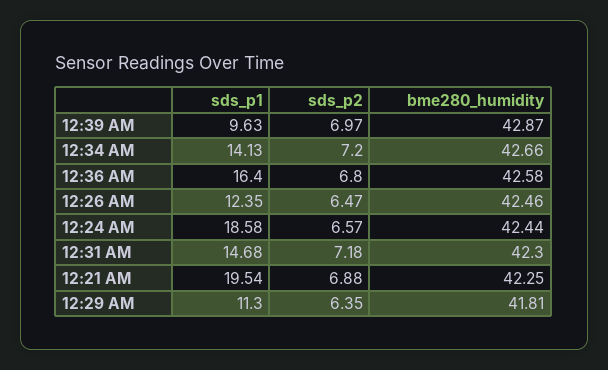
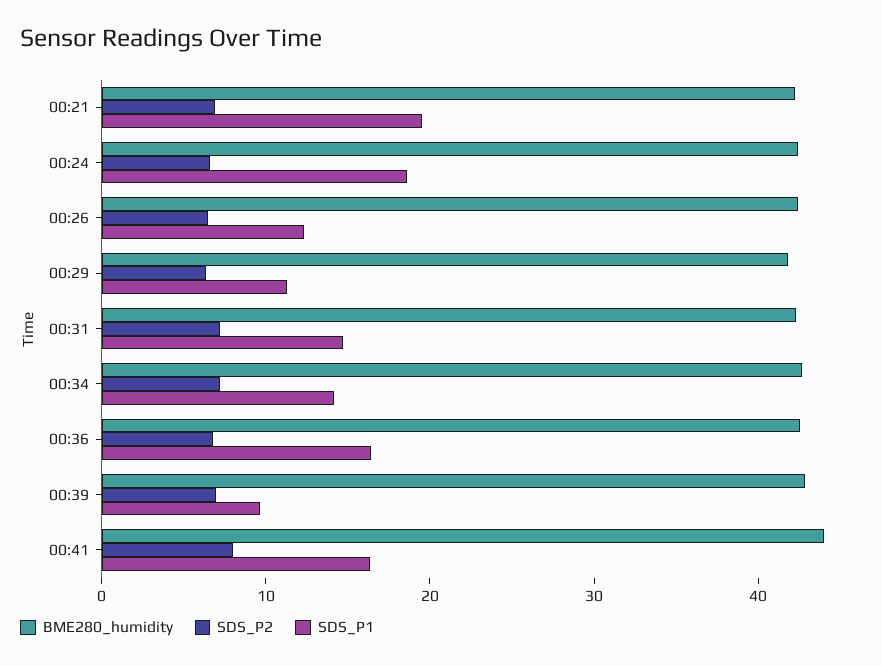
bme280_humidity, 00:41: none -> 44
sds_p2, 00:41: none -> 8
sds_p1, 00:41: none -> 16

